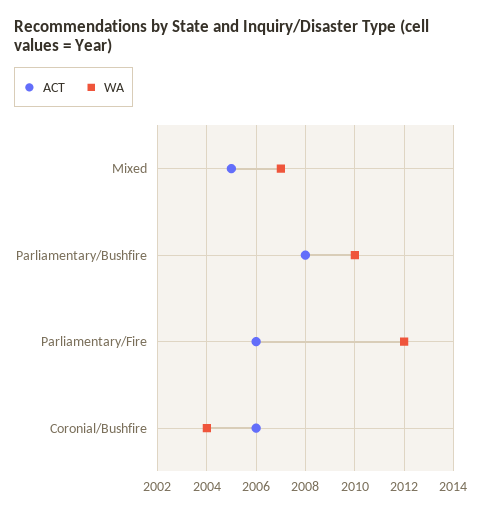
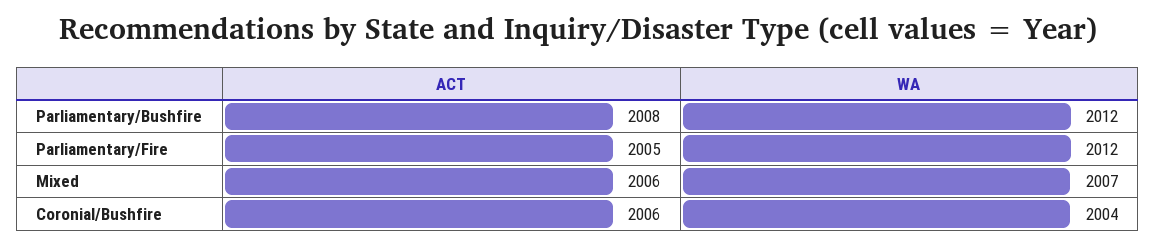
ACT, Mixed: 2005 -> 2006
WA, Parliamentary/Bushfire: 2010 -> 2012
ACT, Parliamentary/Fire: 2006 -> 2005

